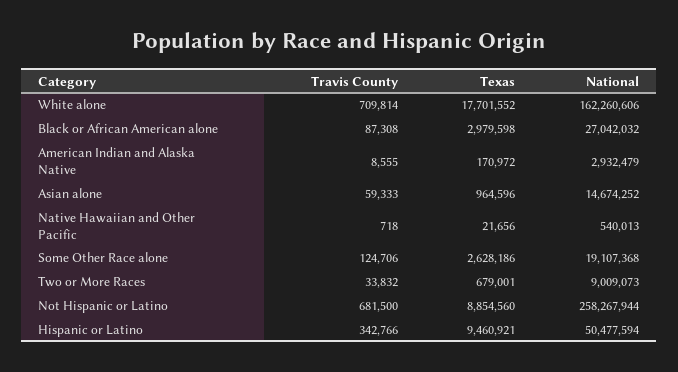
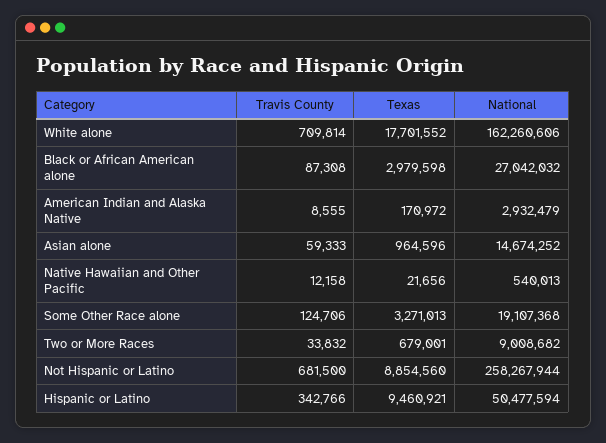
Travis County, Native Hawaiian and Other Pacific: 718 -> 12158
Texas, Some Other Race alone: 2628186 -> 3271013
National, Two or More Races: 9009073 -> 9008682

